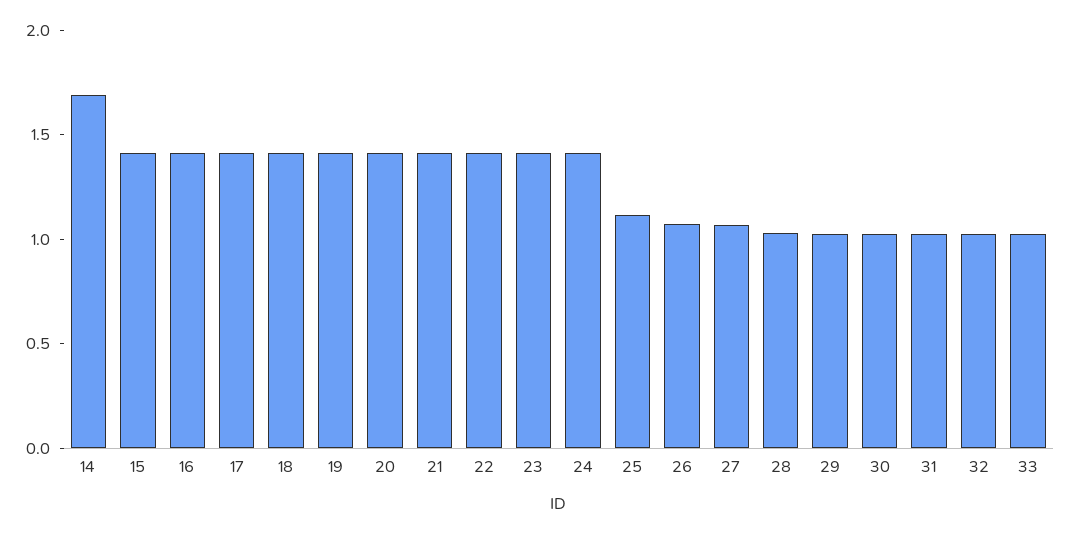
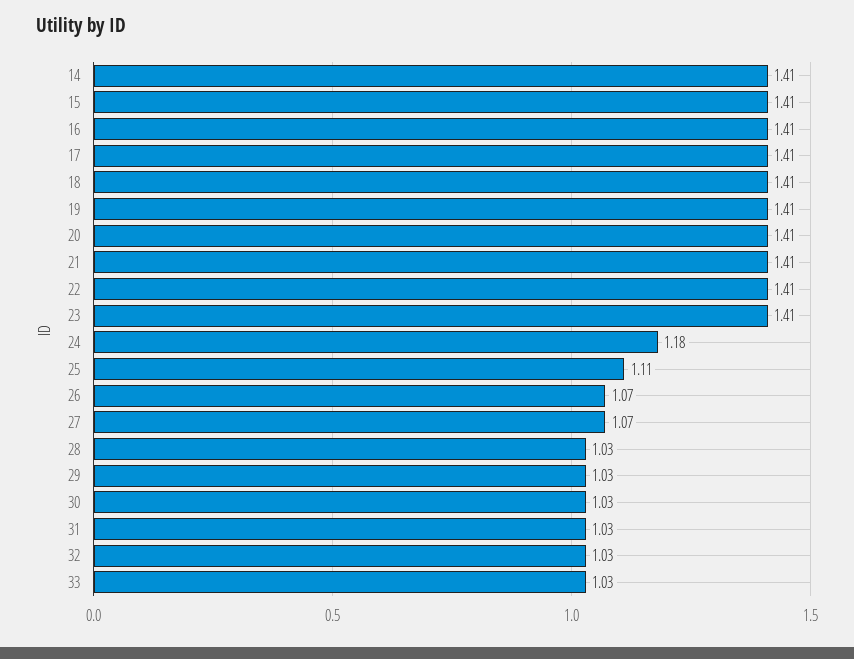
14: 1.7 -> 1.41
24: 1.4 -> 1.18

